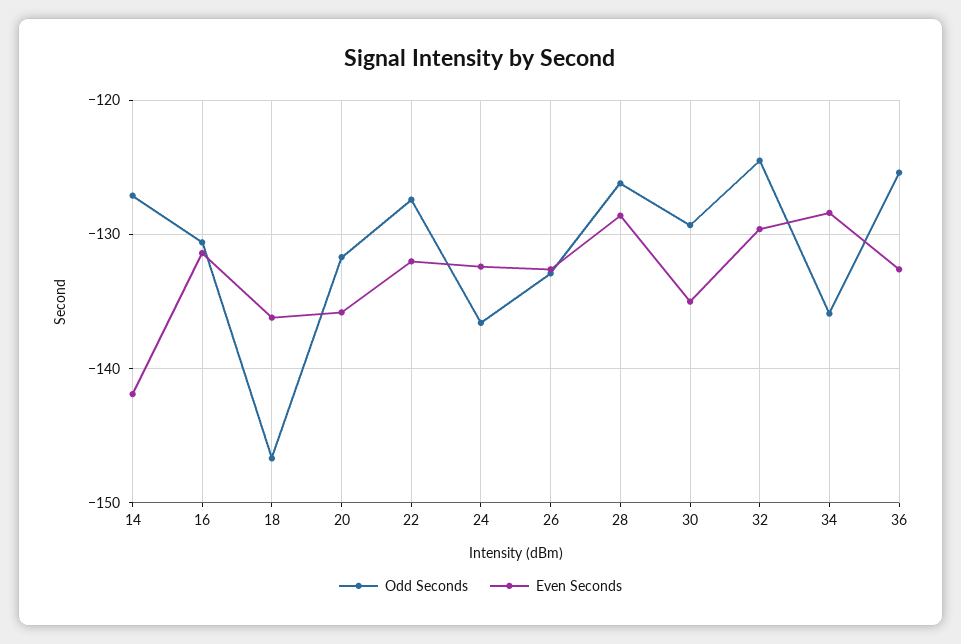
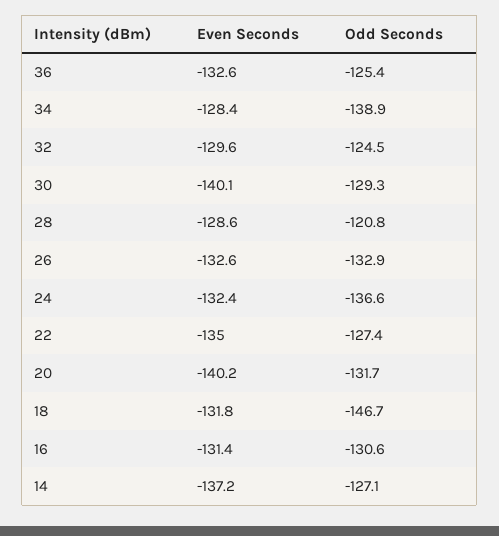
Even Seconds, 14: -142 -> -137.2
Even Seconds, 18: -136 -> -131.8
Even Seconds, 20: -136 -> -140.2
Even Seconds, 22: -132 -> -135
Odd Seconds, 28: -126 -> -120.8
Even Seconds, 30: -135 -> -140.1
Odd Seconds, 34: -136 -> -138.9

